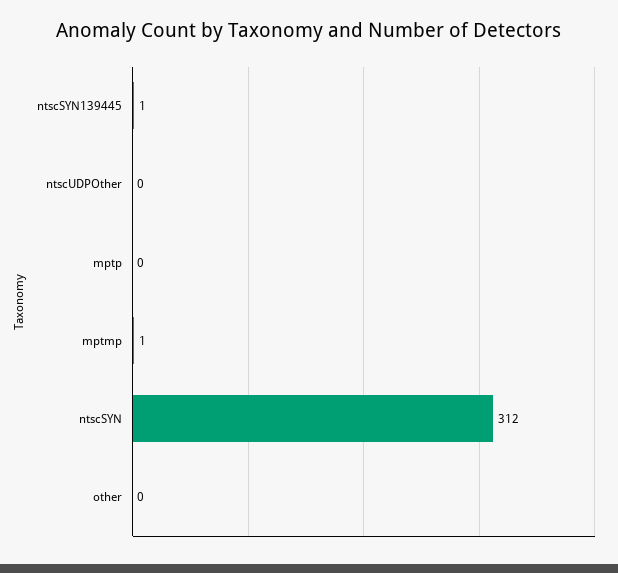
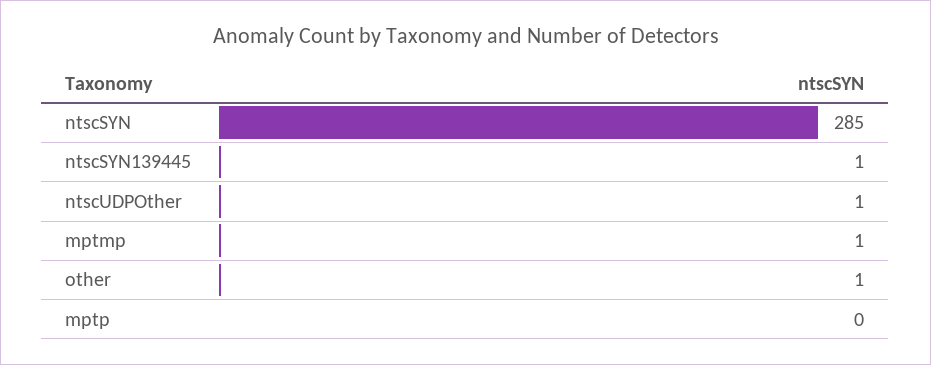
ntscUDPOther: 0 -> 1
ntscSYN: 312 -> 285
other: 0 -> 1

